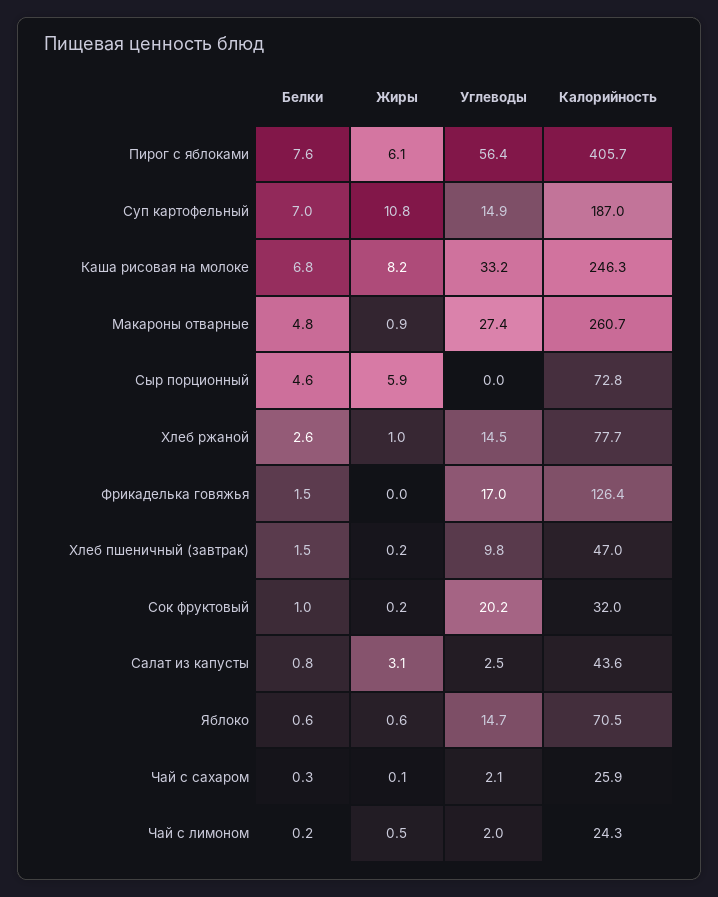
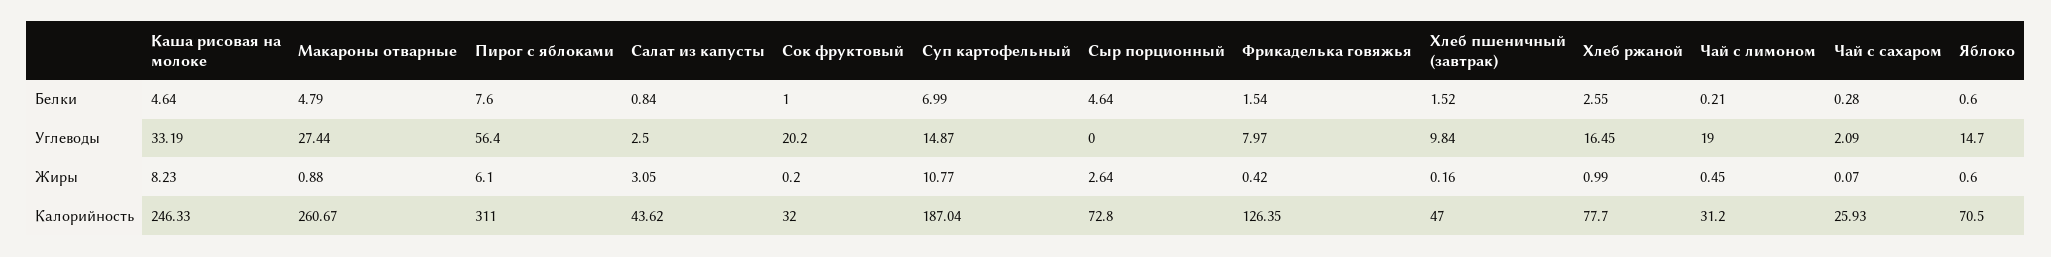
Калорийность, Пирог с яблоками: 405.7 -> 311
Белки, Каша рисовая на молоке: 6.8 -> 4.64
Жиры, Сыр порционный: 5.9 -> 2.64
Углеводы, Хлеб ржаной: 14.5 -> 16.45
Жиры, Фрикаделька говяжья: 0 -> 0.42
Углеводы, Фрикаделька говяжья: 17 -> 7.97
Углеводы, Чай с лимоном: 2 -> 19
Калорийность, Чай с лимоном: 24.3 -> 31.2

